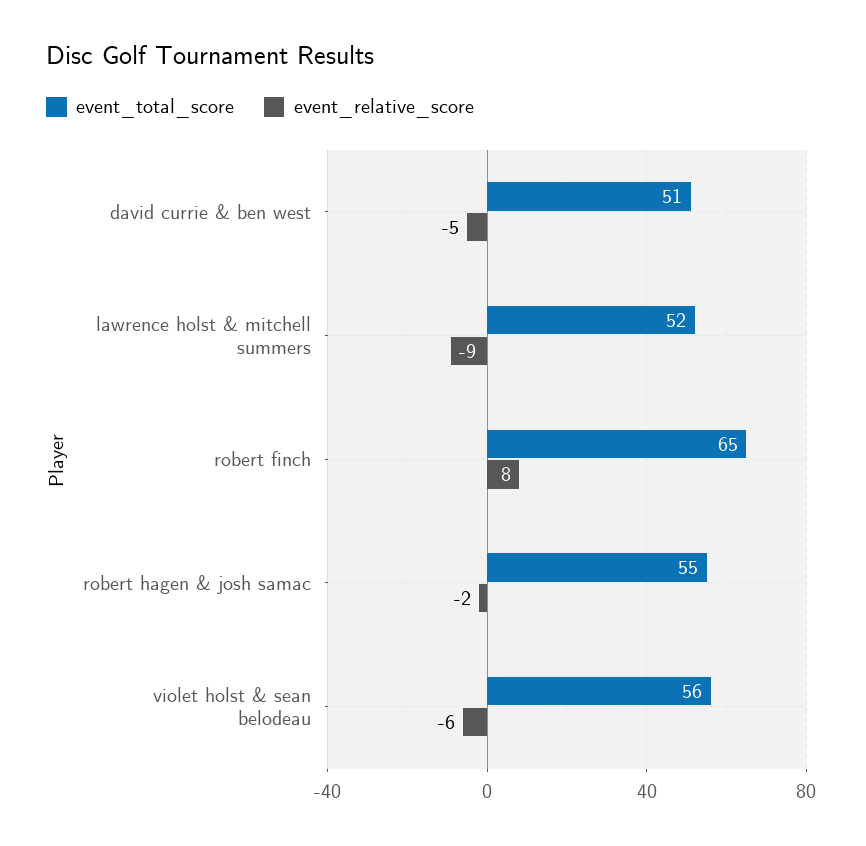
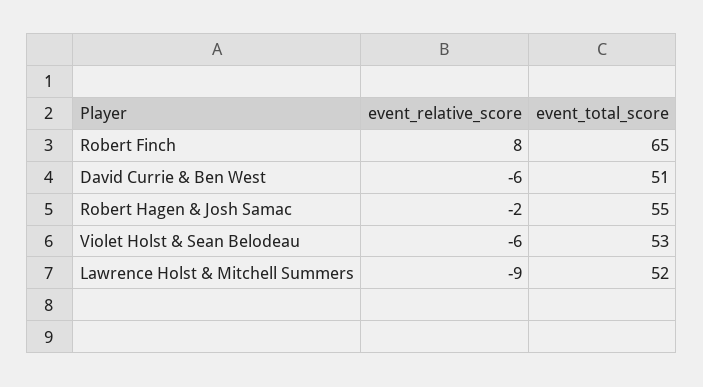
event_relative_score, david currie & ben west: -5 -> -6
event_total_score, violet holst & sean belodeau: 56 -> 53

